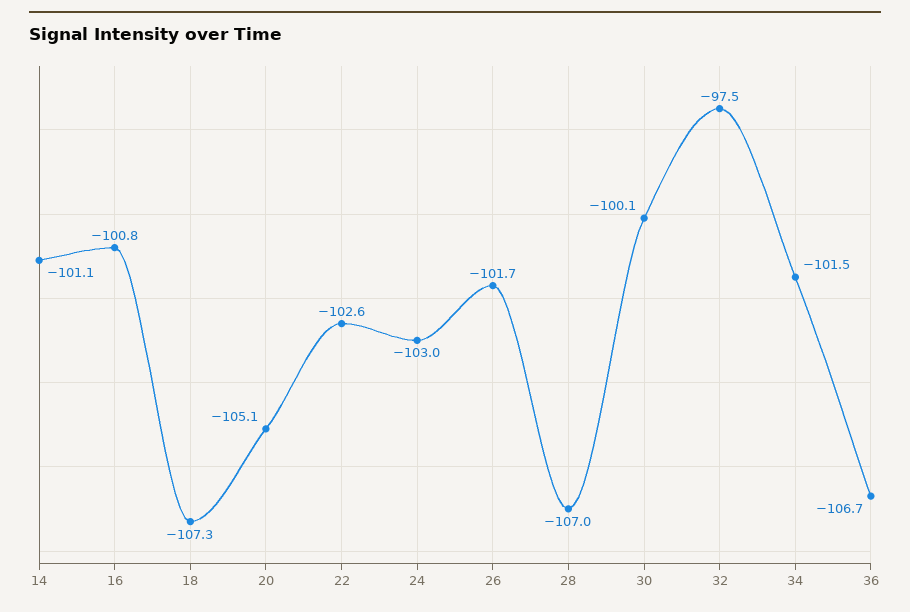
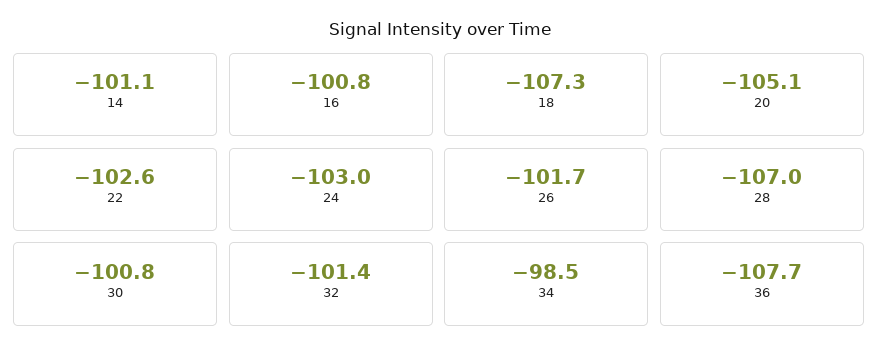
30: -100.1 -> -100.8
32: -97.5 -> -101.4
34: -101.5 -> -98.5
36: -106.7 -> -107.7

